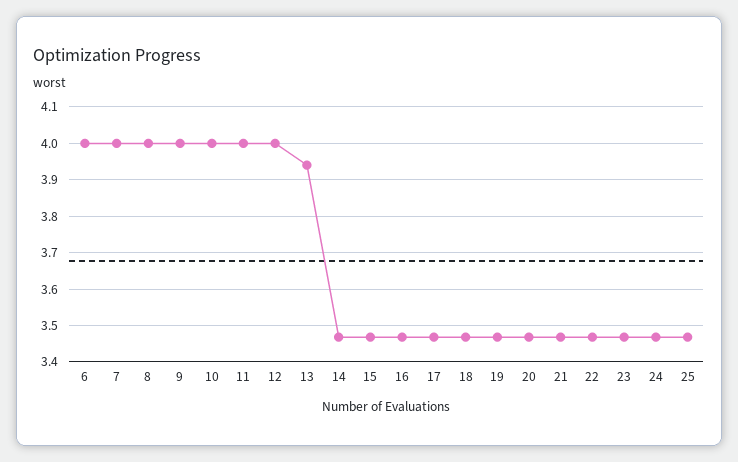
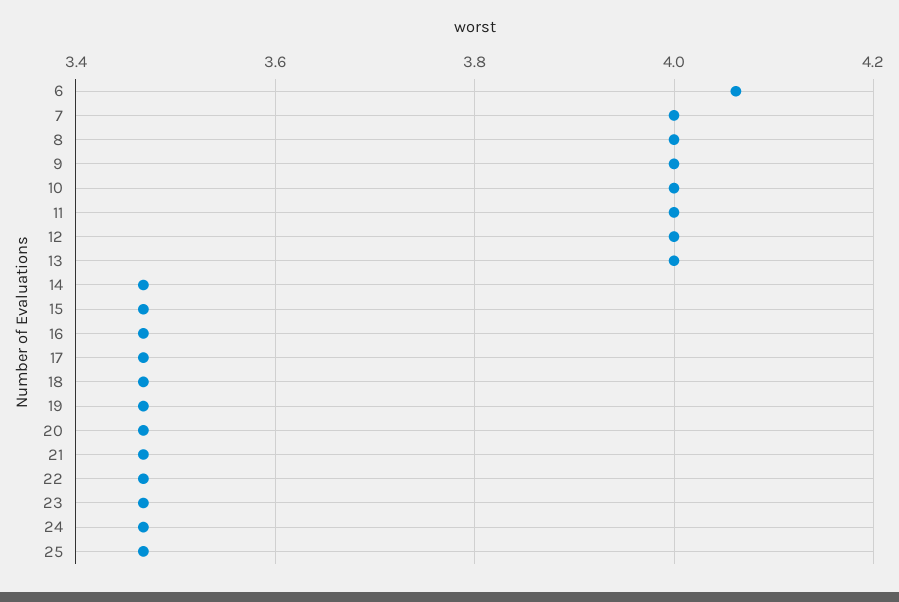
6: 4 -> 4.06
13: 3.94 -> 4

